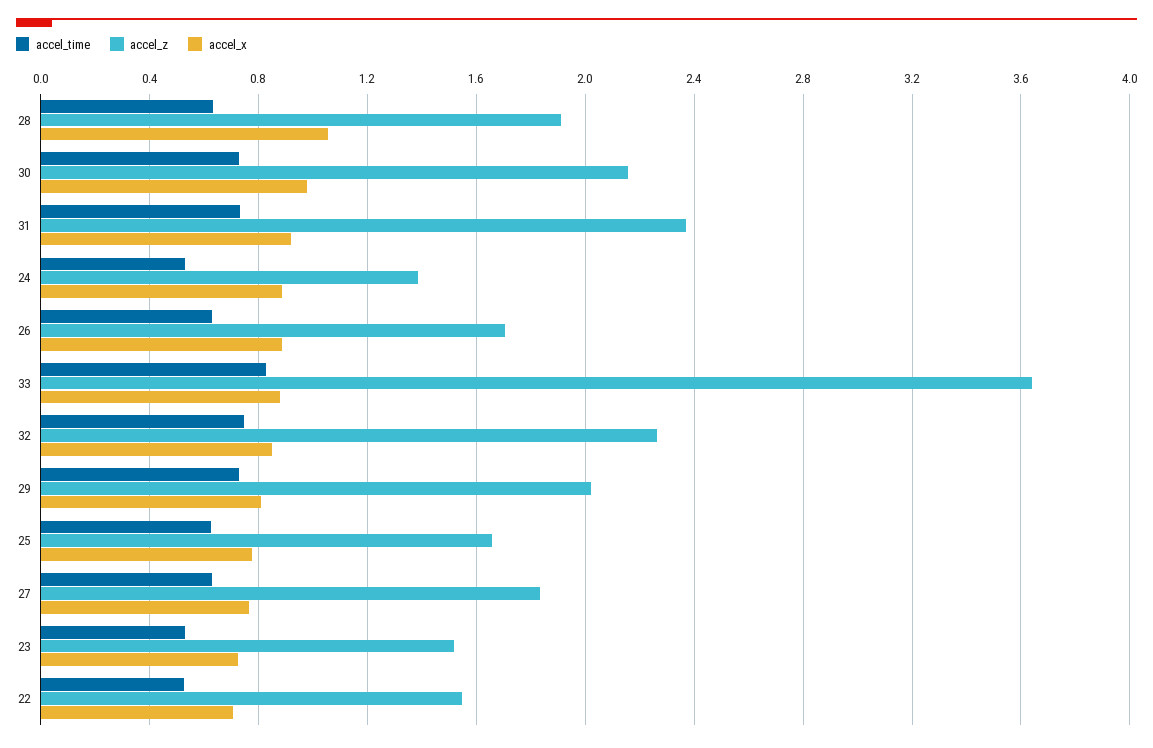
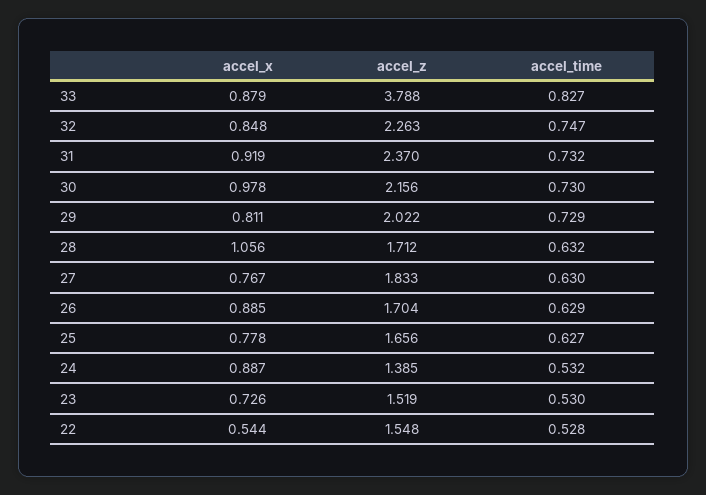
accel_z, 28: 1.9 -> 1.712
accel_z, 33: 3.65 -> 3.788
accel_x, 22: 0.7 -> 0.544

